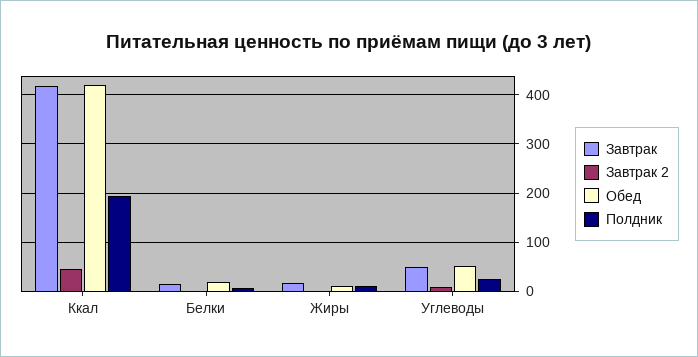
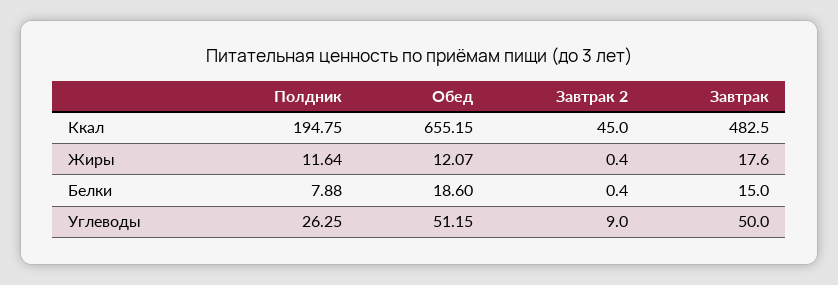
Завтрак, Ккал: 420 -> 482.5
Обед, Ккал: 420 -> 655.15

